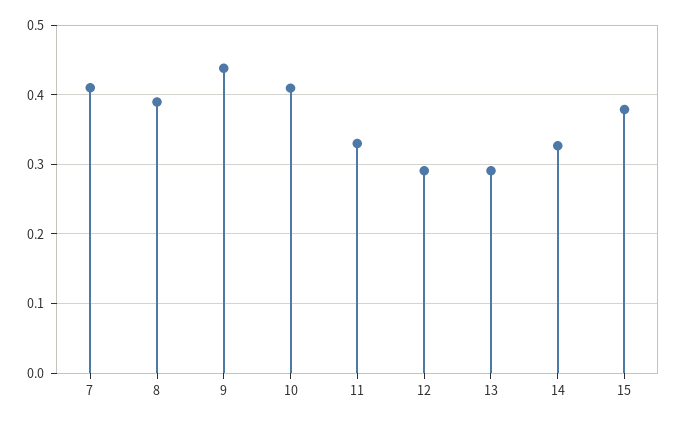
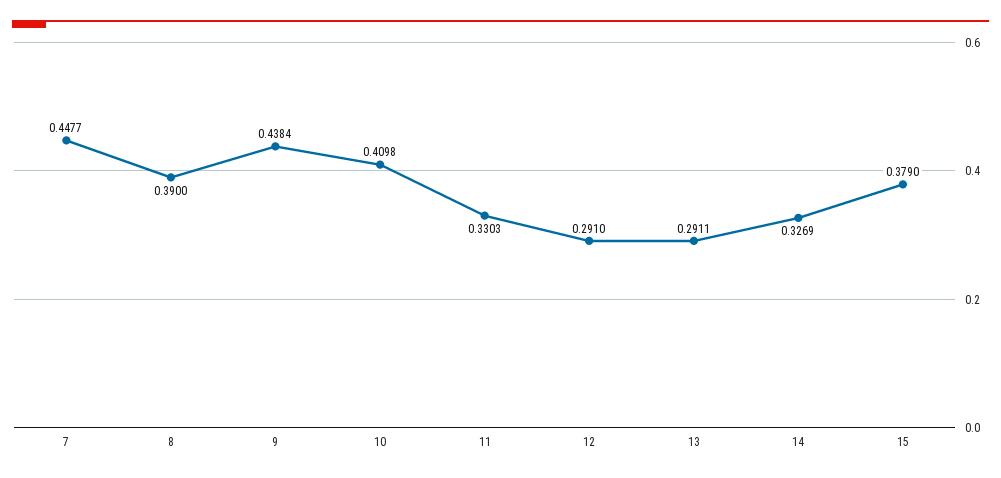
7: 0.41 -> 0.4477

